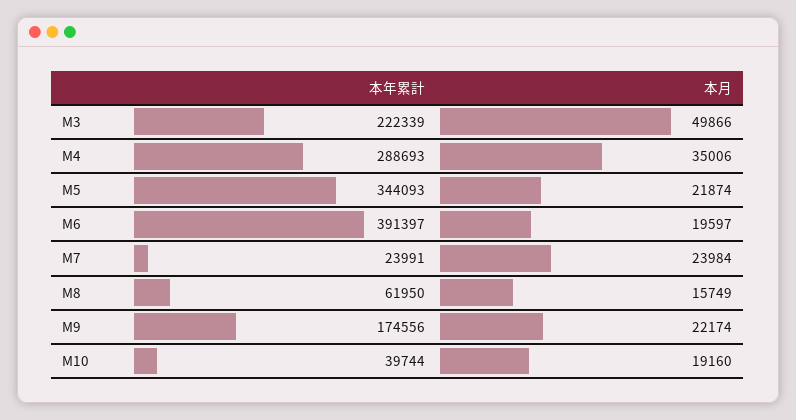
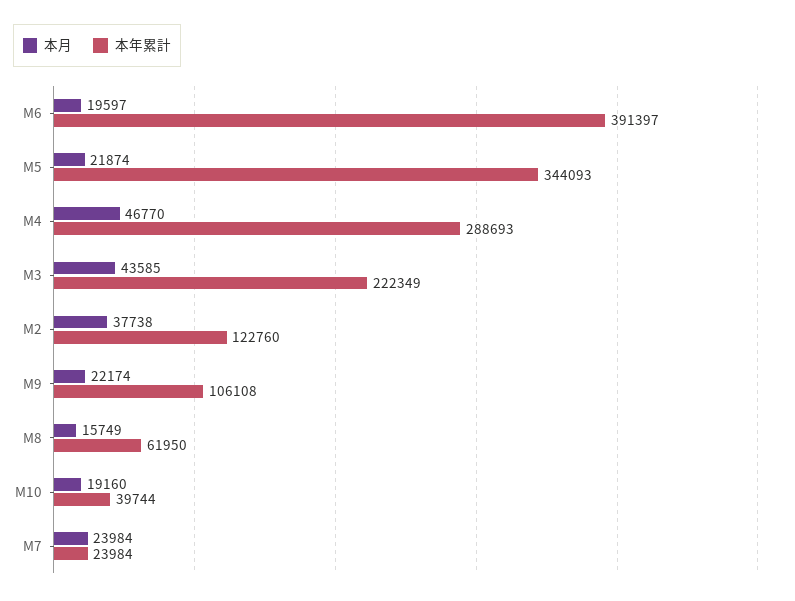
本年累計, M3: 222339 -> 222349
本月, M3: 49866 -> 43585
本月, M4: 35006 -> 46770
本年累計, M7: 23991 -> 23984
本年累計, M9: 174556 -> 106108
本月, M2: none -> 37738
本年累計, M2: none -> 122760

